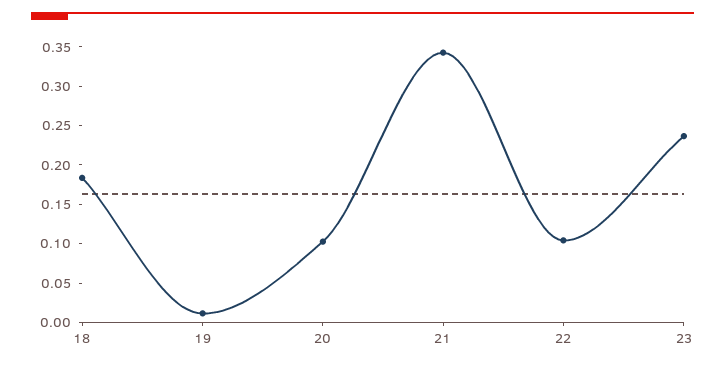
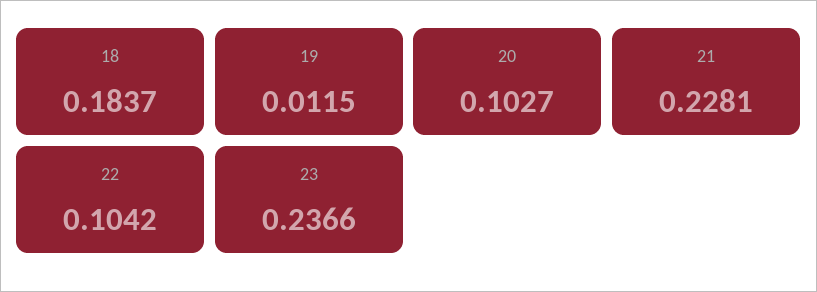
21: 0.35 -> 0.2281

